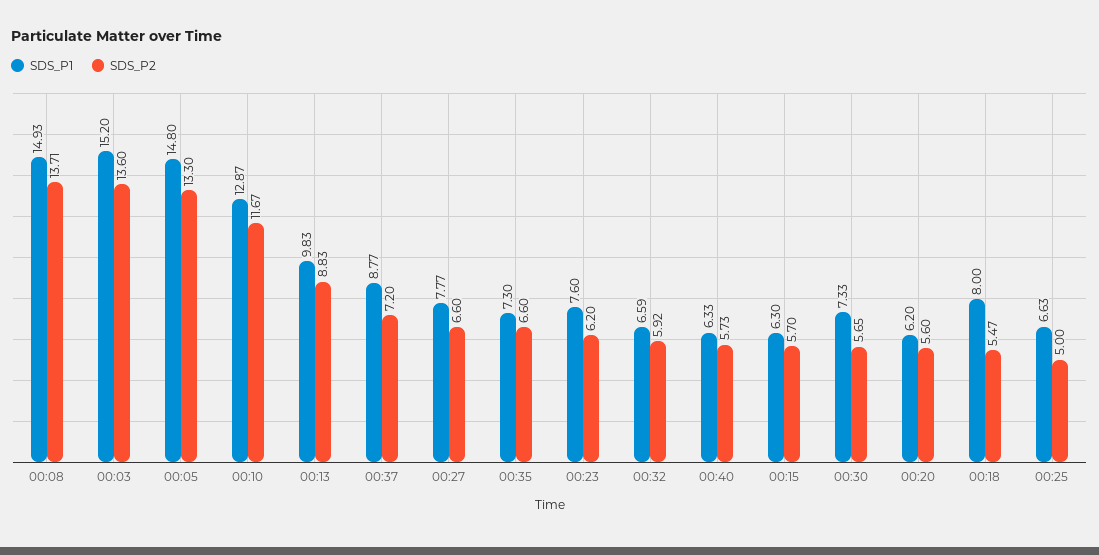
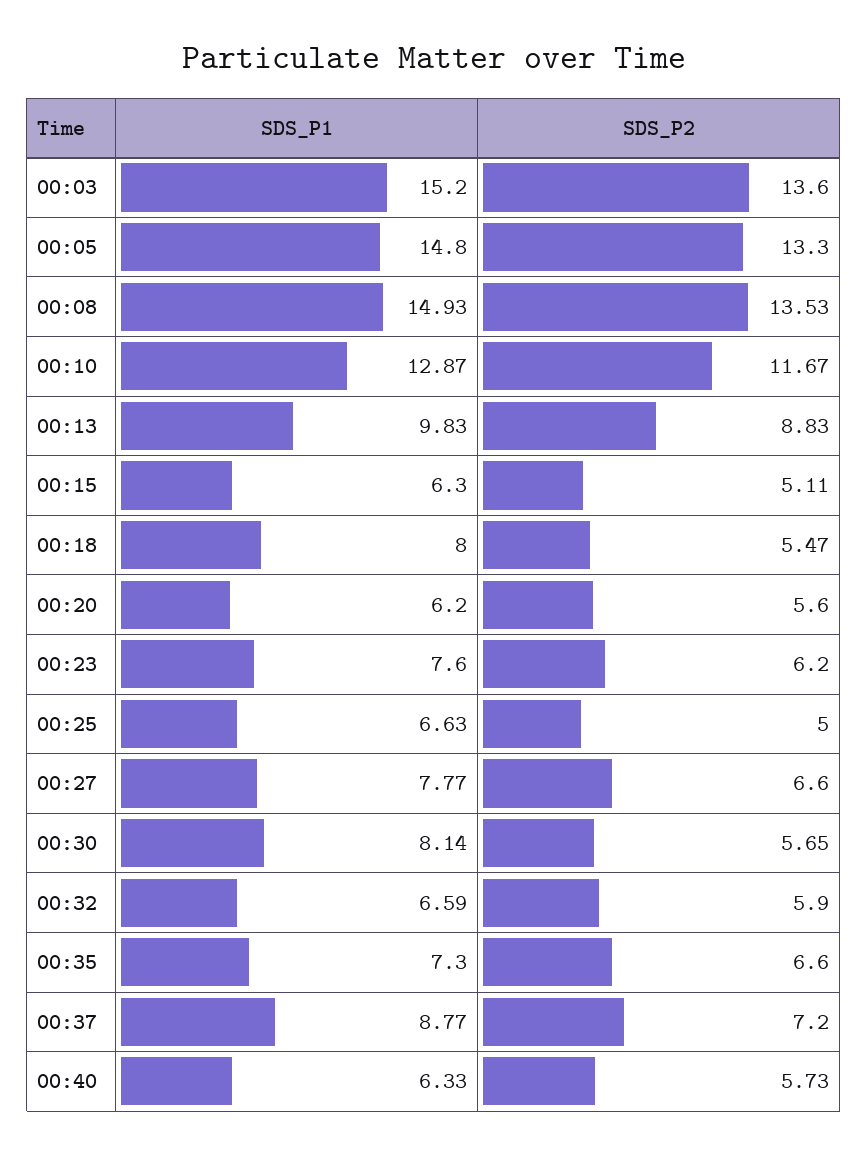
SDS_P2, 00:08: 13.71 -> 13.53
SDS_P2, 00:32: 5.92 -> 5.9
SDS_P2, 00:15: 5.7 -> 5.11
SDS_P1, 00:30: 7.33 -> 8.14

